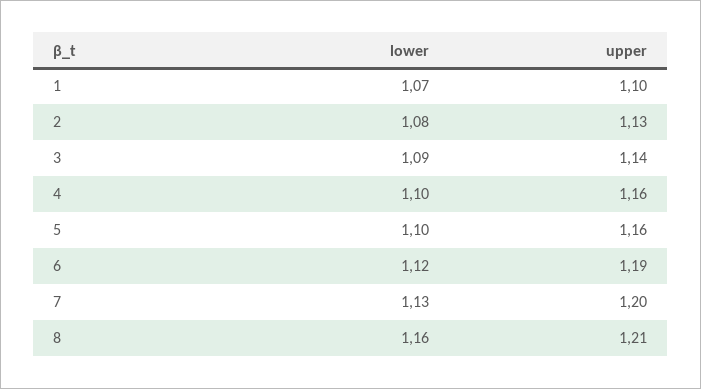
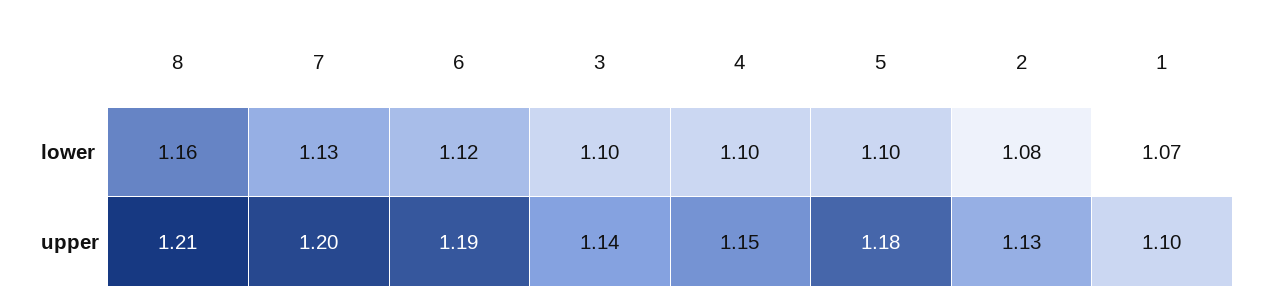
lower, 3: 1.09 -> 1.1
upper, 4: 1.16 -> 1.15
upper, 5: 1.16 -> 1.18

